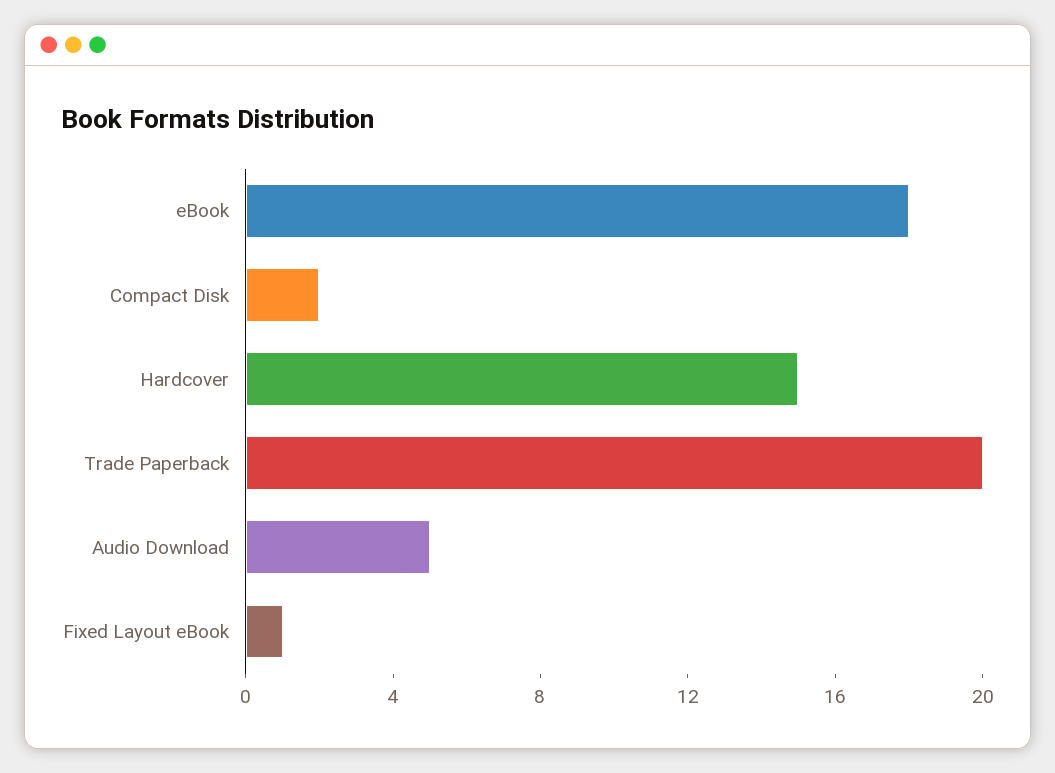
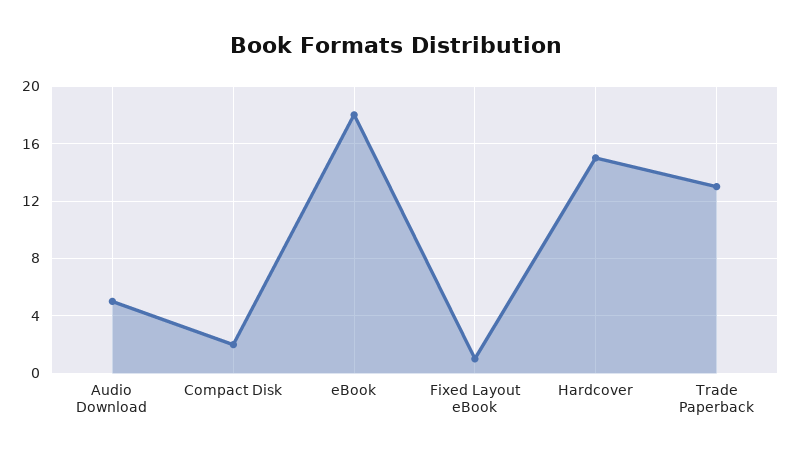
Trade Paperback: 20 -> 13

